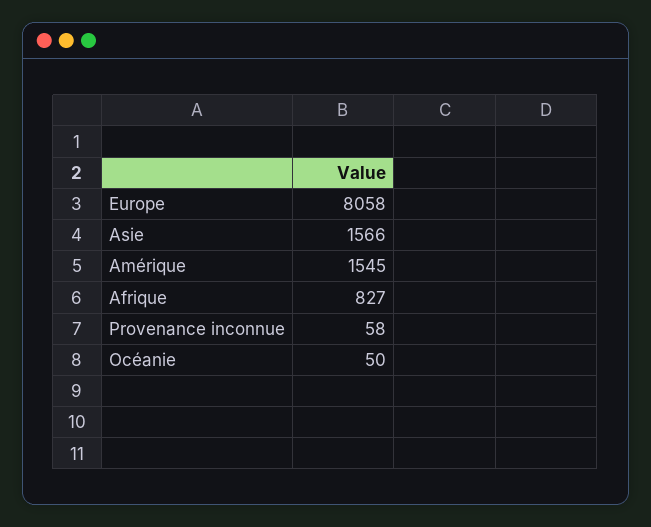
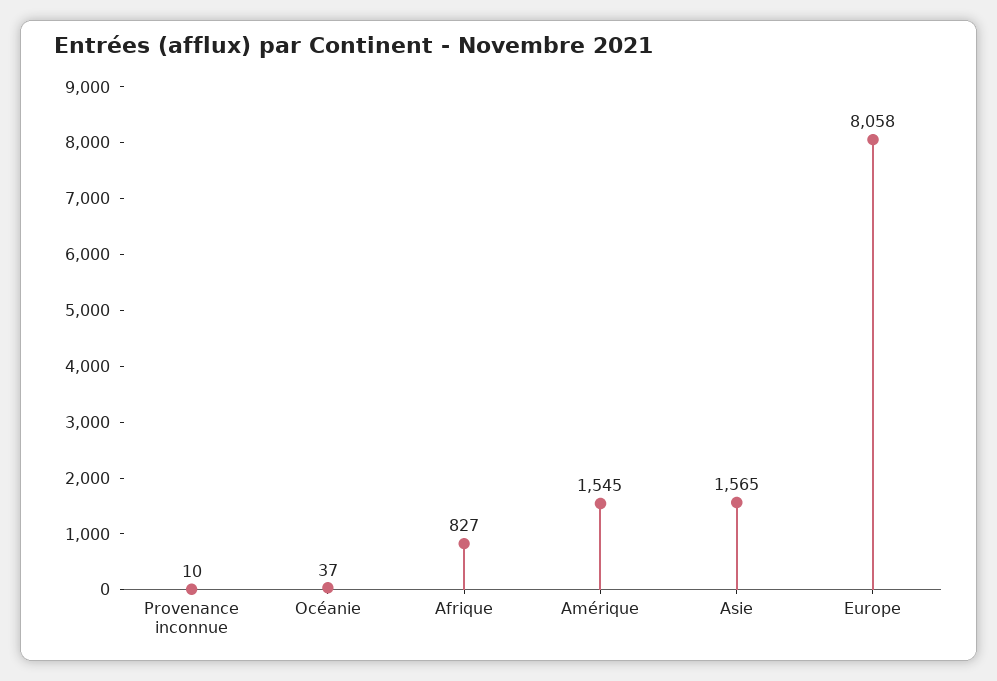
Asie: 1566 -> 1565
Provenance inconnue: 58 -> 10
Océanie: 50 -> 37

